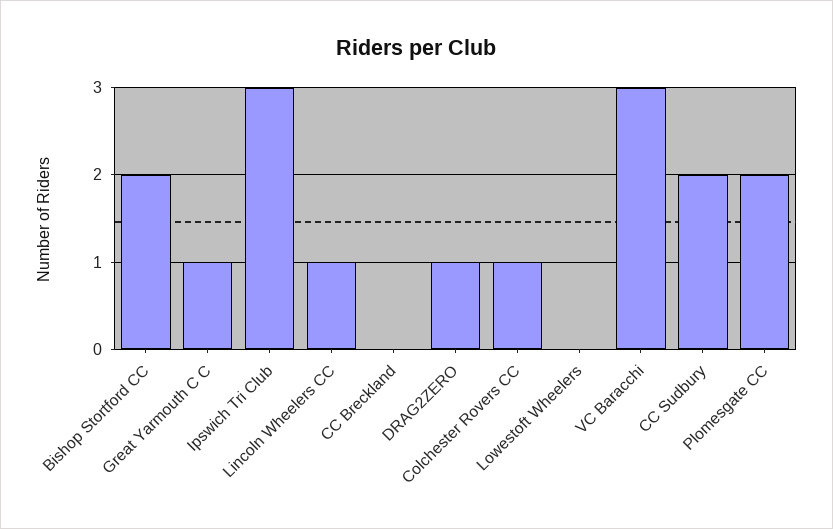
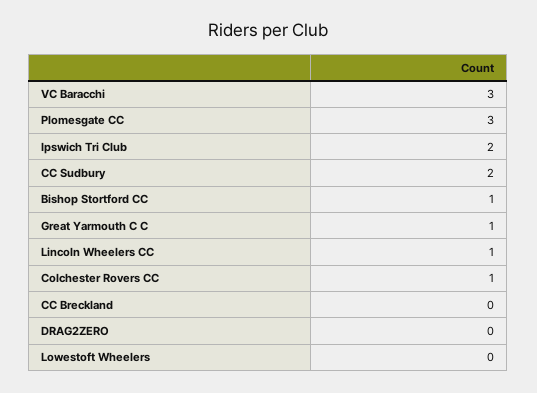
Bishop Stortford CC: 2 -> 1
Ipswich Tri Club: 3 -> 2
DRAG2ZERO: 1 -> 0
Plomesgate CC: 2 -> 3

